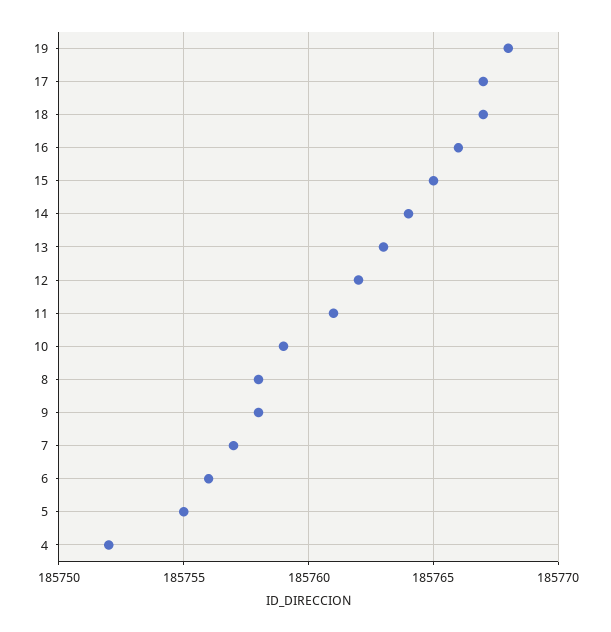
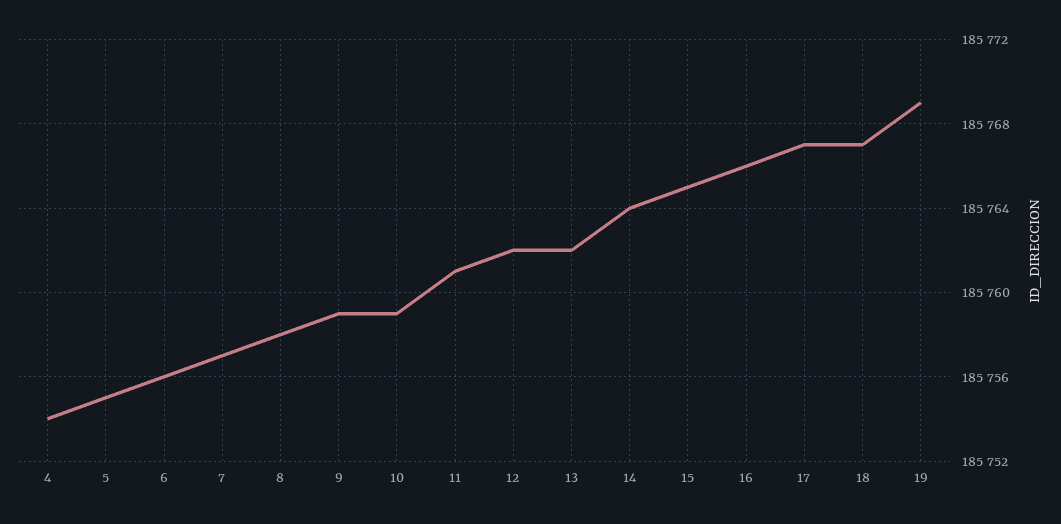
19: 185768 -> 185769
13: 185763 -> 185762
9: 185758 -> 185759
4: 185752 -> 185754

